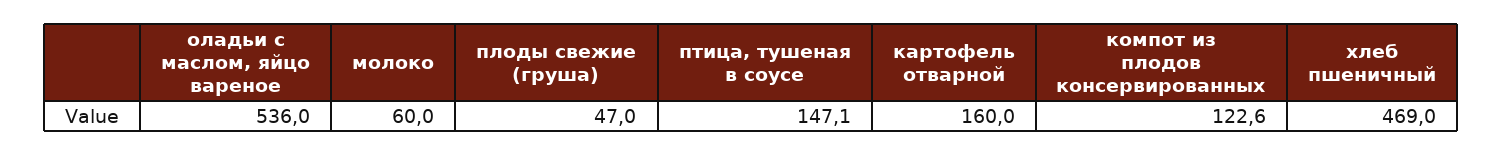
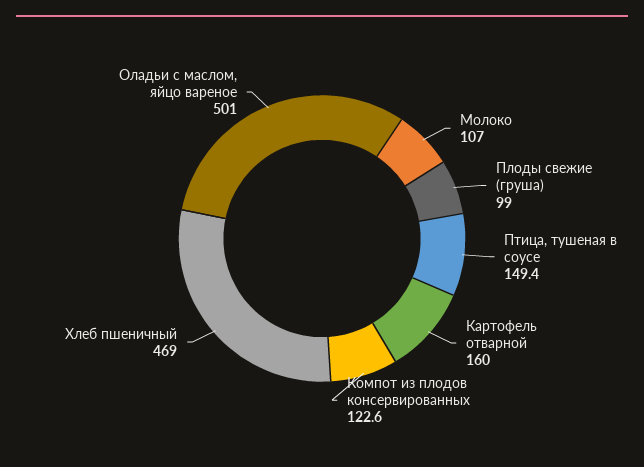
оладьи с маслом, яйцо вареное: 536 -> 501
молоко: 60 -> 107
плоды свежие (груша): 47 -> 99
птица, тушеная в соусе: 147.1 -> 149.4

